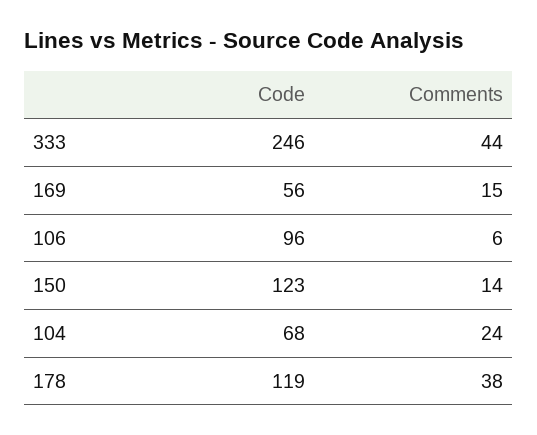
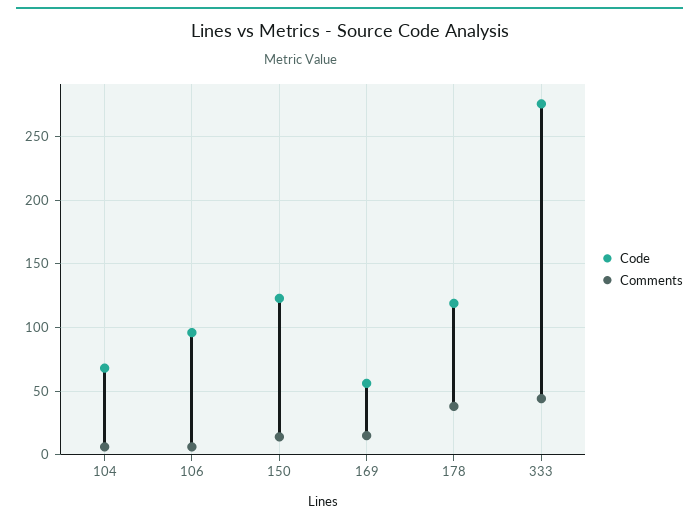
Code, 333: 246 -> 275
Comments, 104: 24 -> 5

